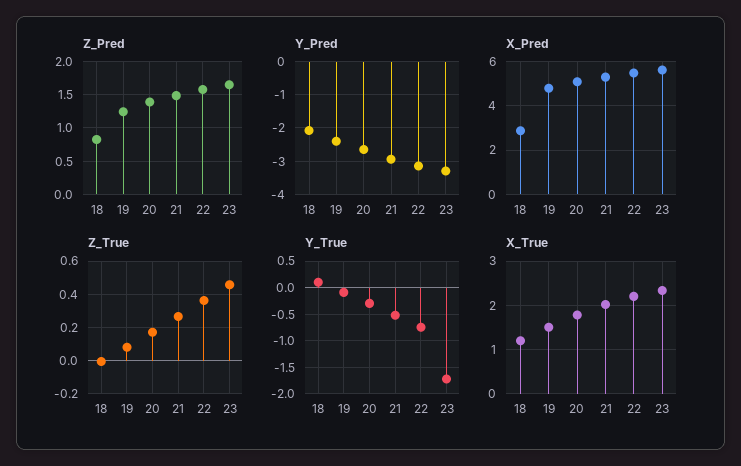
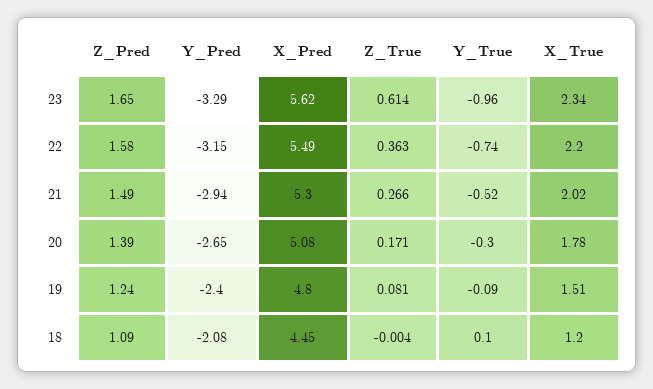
Z_Pred, 18: 0.8 -> 1.09
X_Pred, 18: 3 -> 4.45
Z_True, 23: 0.45 -> 0.614
Y_True, 23: -1.75 -> -0.96

